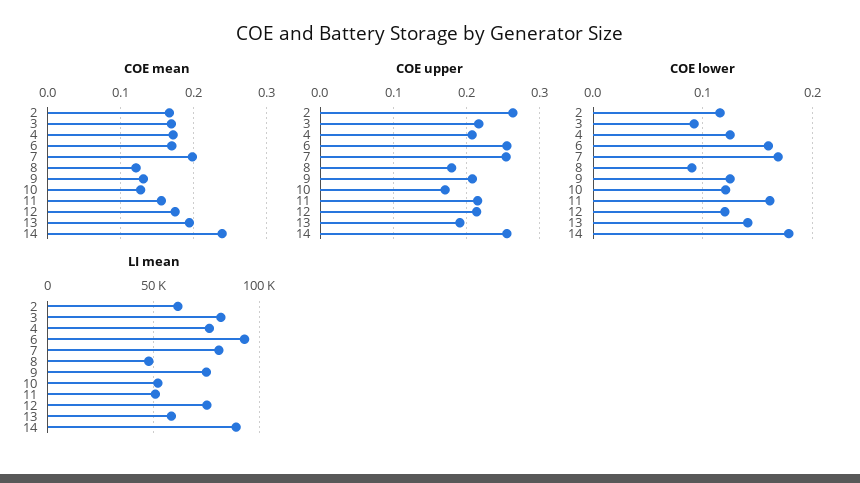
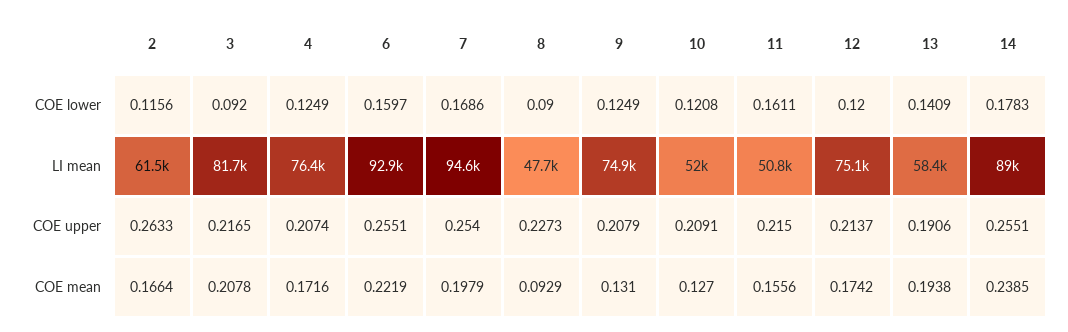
COE mean, 3: 0.17 -> 0.2078
COE mean, 6: 0.17 -> 0.2219
COE mean, 8: 0.12 -> 0.0929
COE upper, 8: 0.18 -> 0.2273
COE upper, 10: 0.17 -> 0.2091
LI mean, 7: 80000 -> 94600

